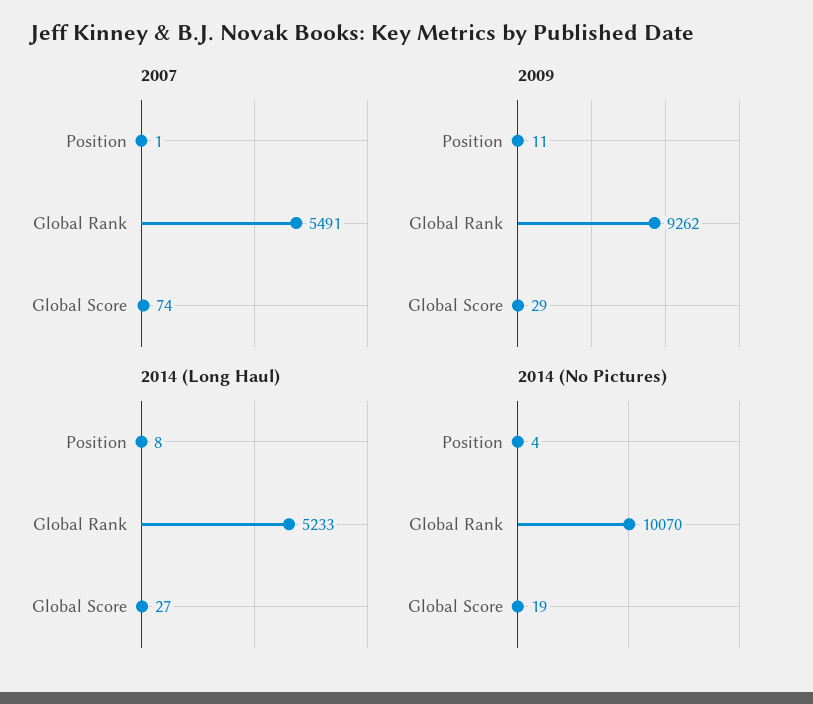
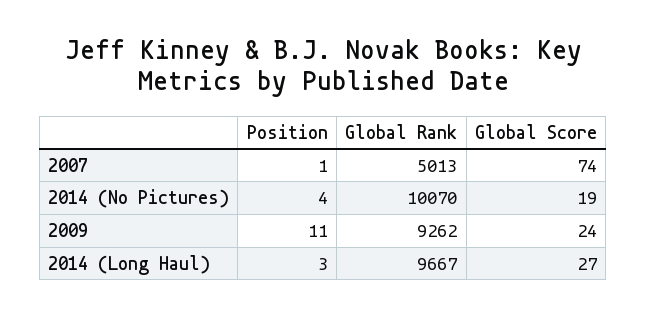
2007, Global Rank: 5491 -> 5013
2009, Global Score: 29 -> 24
2014 (Long Haul), Position: 8 -> 3
2014 (Long Haul), Global Rank: 5233 -> 9667

